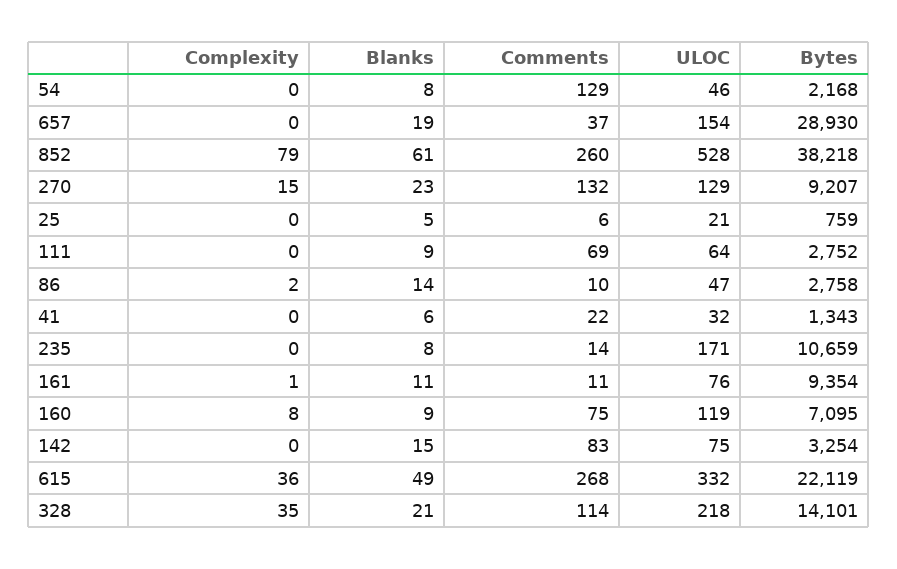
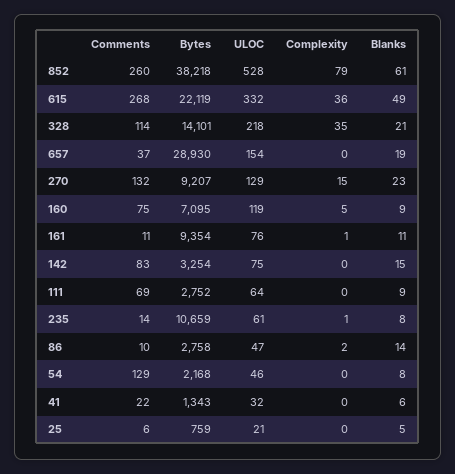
Complexity, 235: 0 -> 1
ULOC, 235: 171 -> 61
Complexity, 160: 8 -> 5

